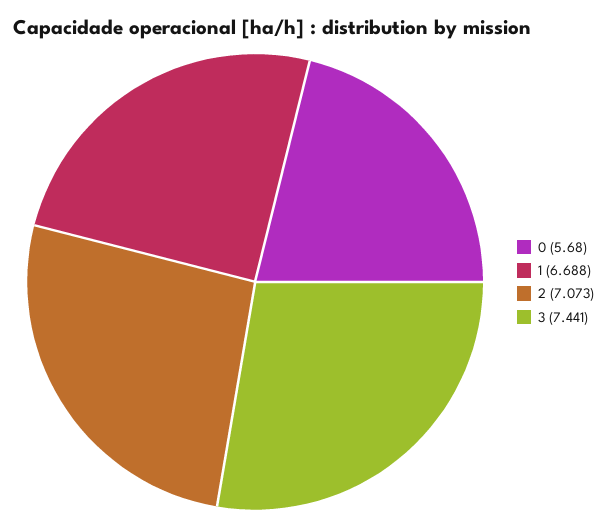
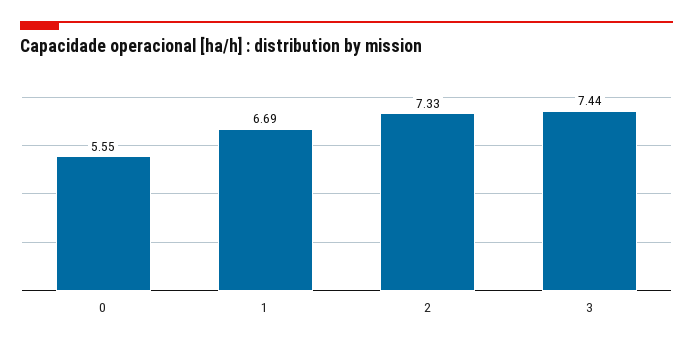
0: 5.68 -> 5.55
2: 7.073 -> 7.33

